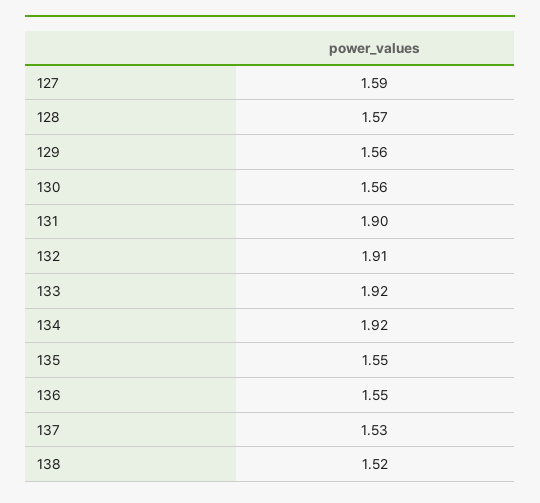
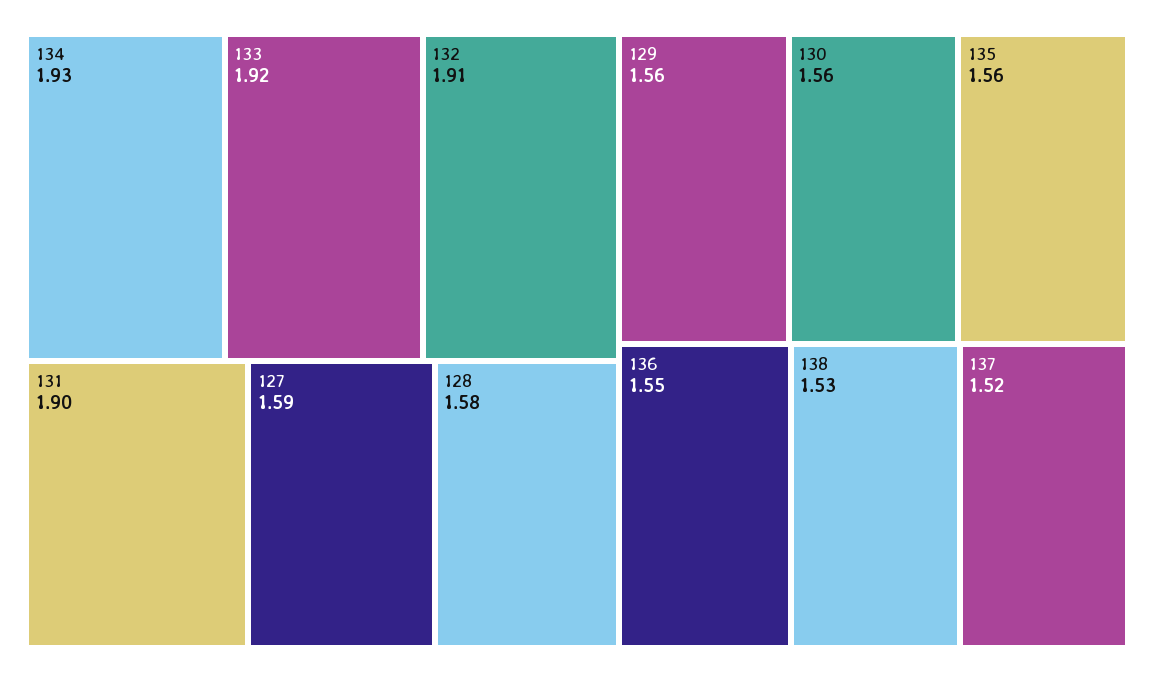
128: 1.57 -> 1.58
134: 1.92 -> 1.93
135: 1.55 -> 1.56
137: 1.53 -> 1.52
138: 1.52 -> 1.53

